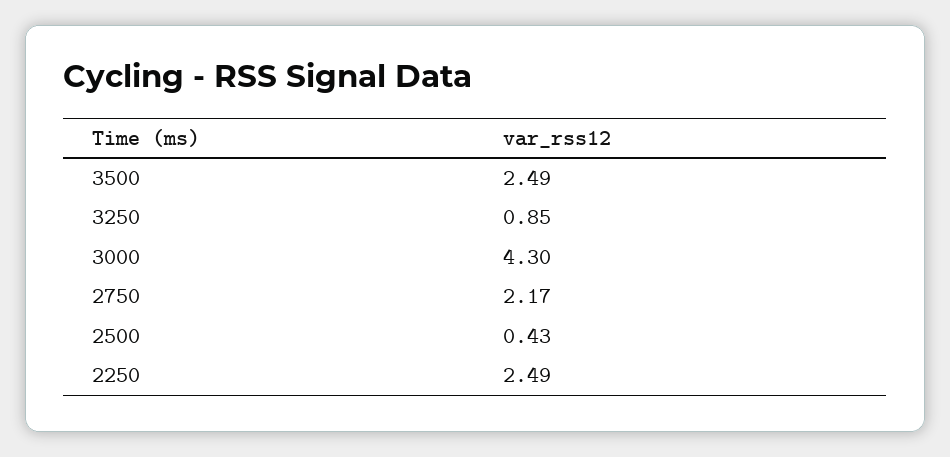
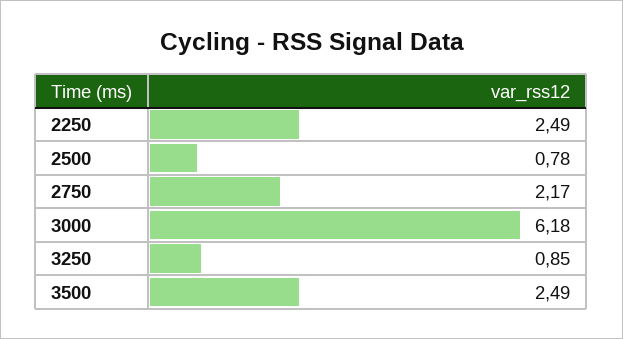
3000: 4.3 -> 6.18
2500: 0.43 -> 0.78

